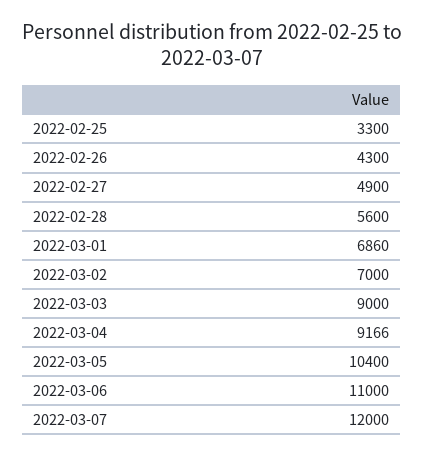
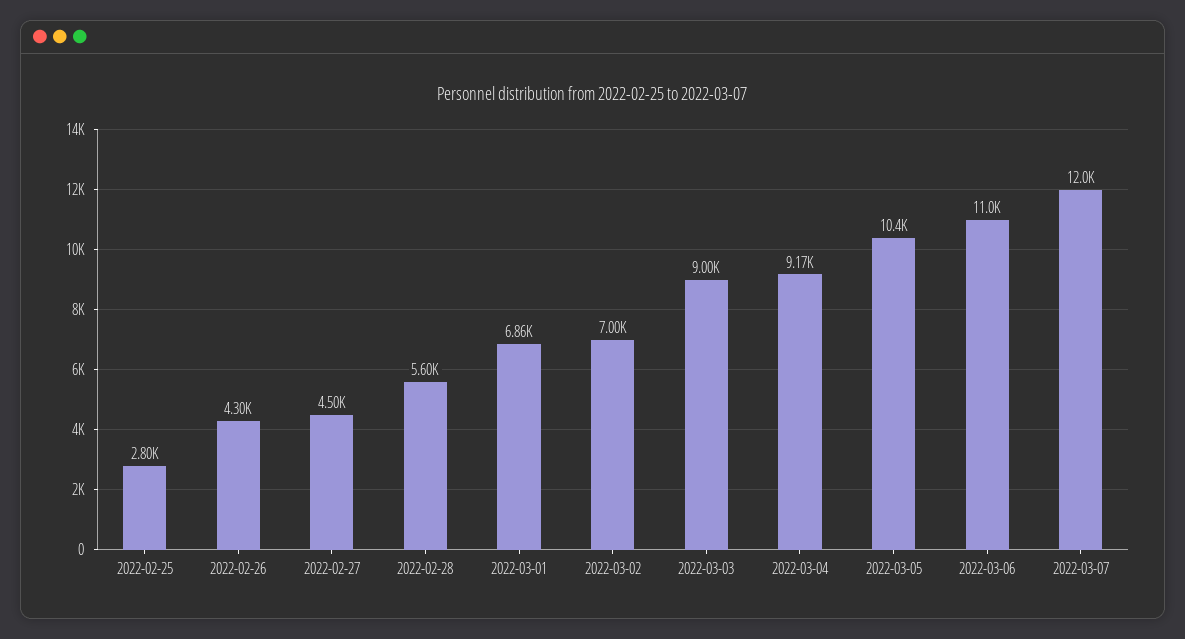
2022-02-25: 3300 -> 2800
2022-02-27: 4900 -> 4500

